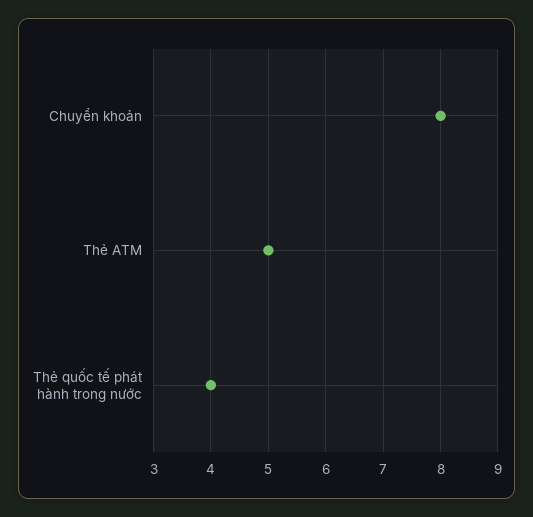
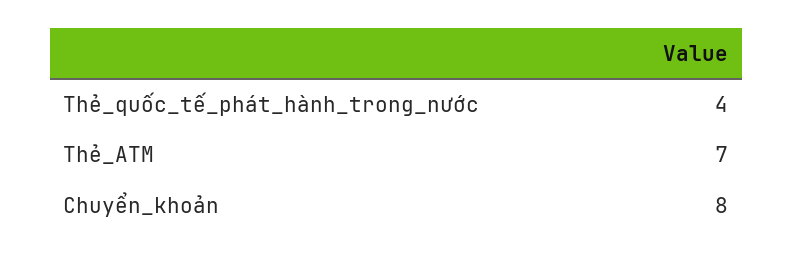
Thẻ ATM: 5 -> 7

